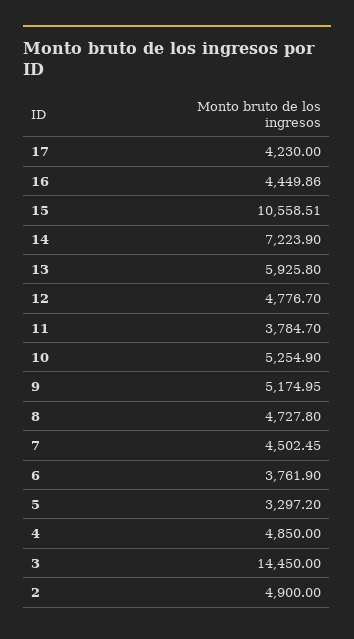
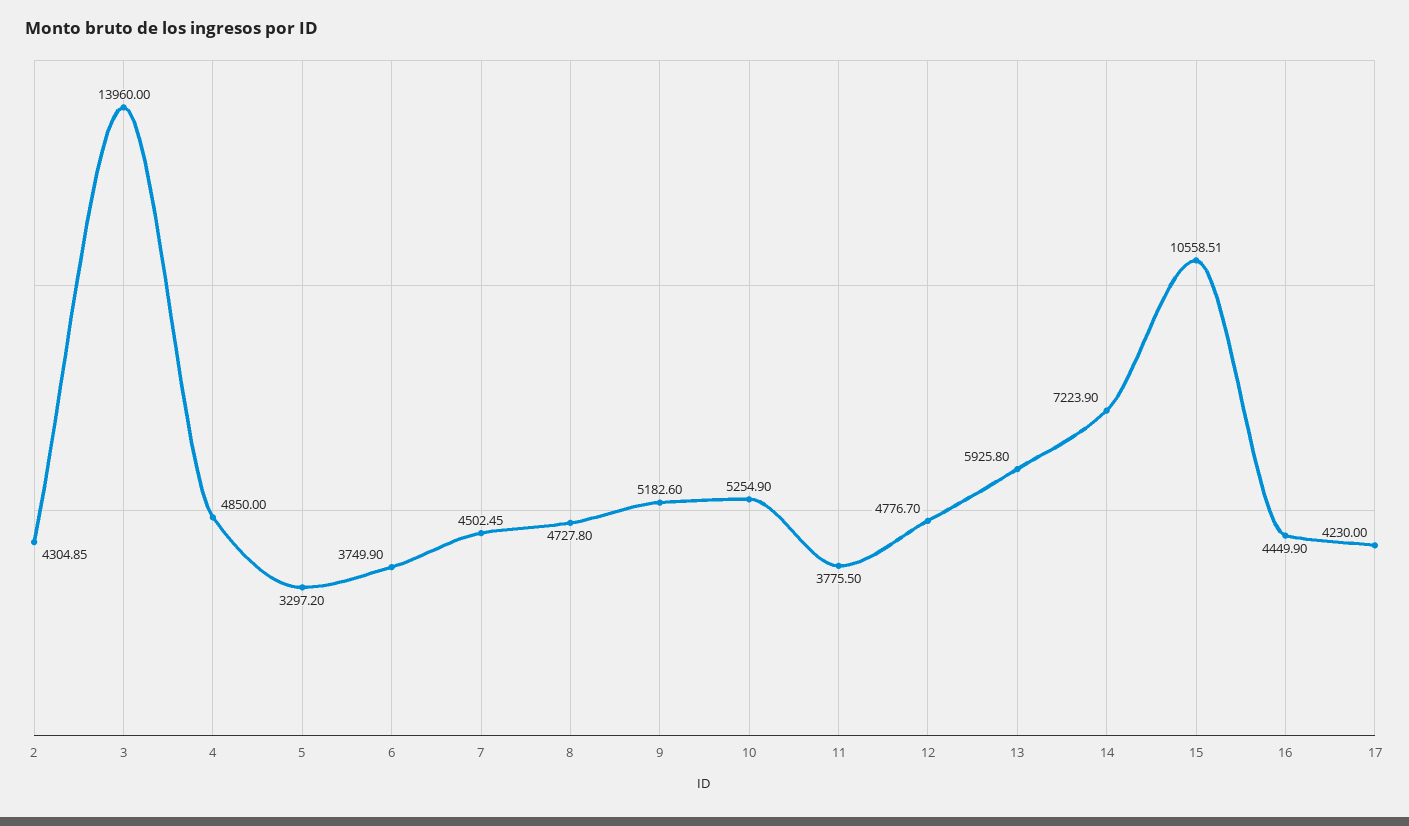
16: 4449.86 -> 4449.9
11: 3784.7 -> 3775.5
9: 5174.95 -> 5182.6
6: 3761.9 -> 3749.9
3: 14450 -> 13960
2: 4900 -> 4304.85

